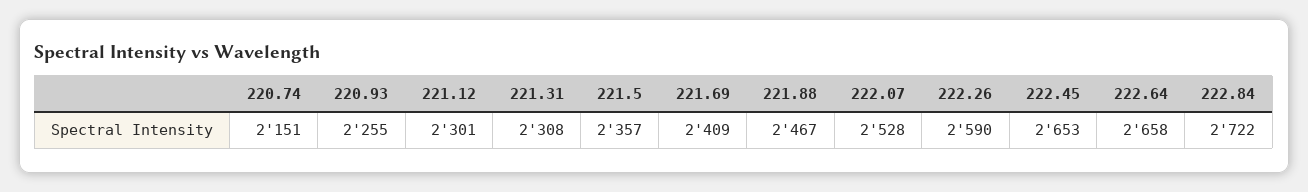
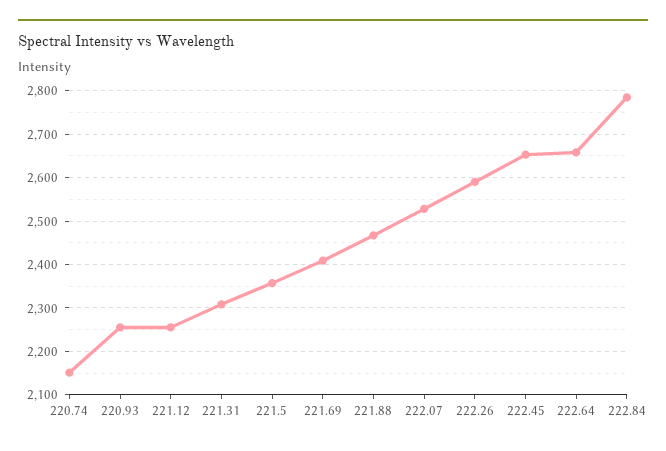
221.12: 2301 -> 2260
222.84: 2722 -> 2780

